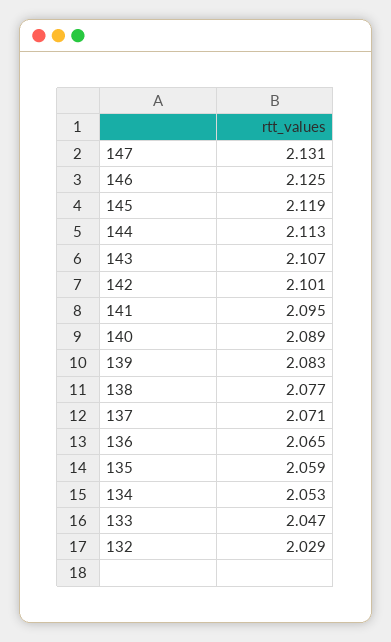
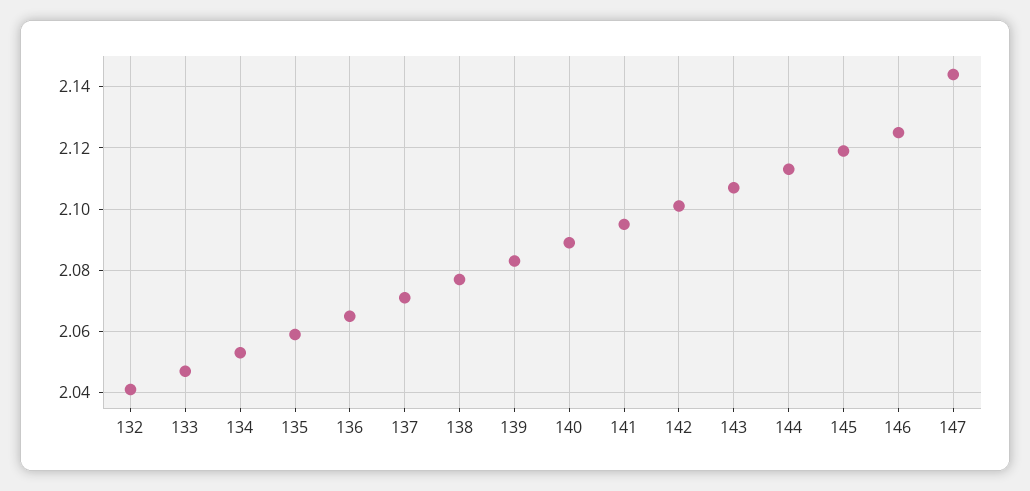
147: 2.131 -> 2.145
132: 2.029 -> 2.04

